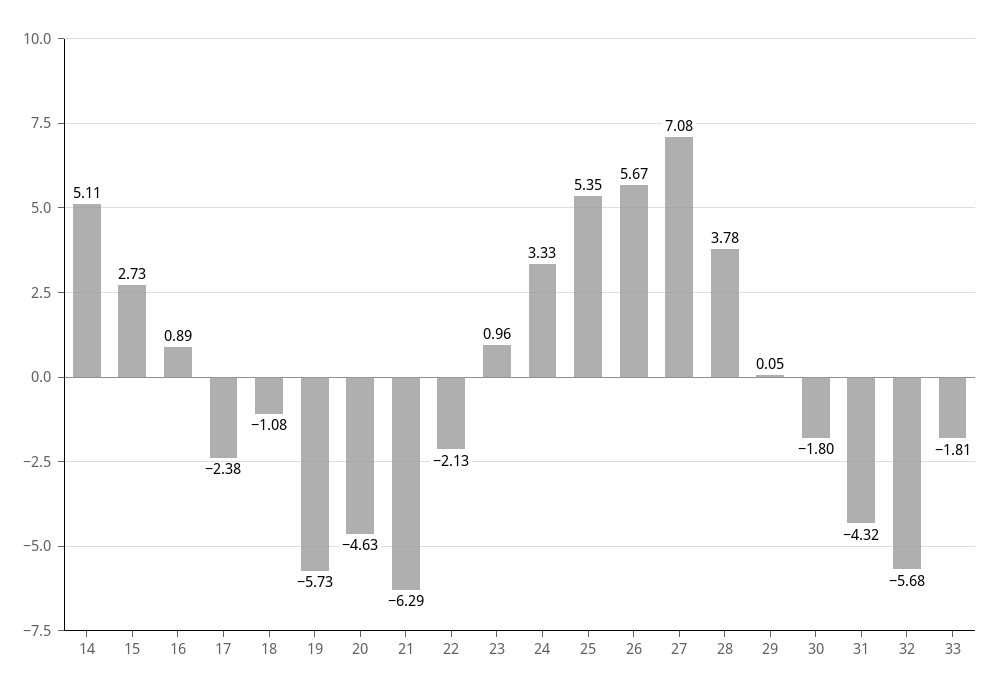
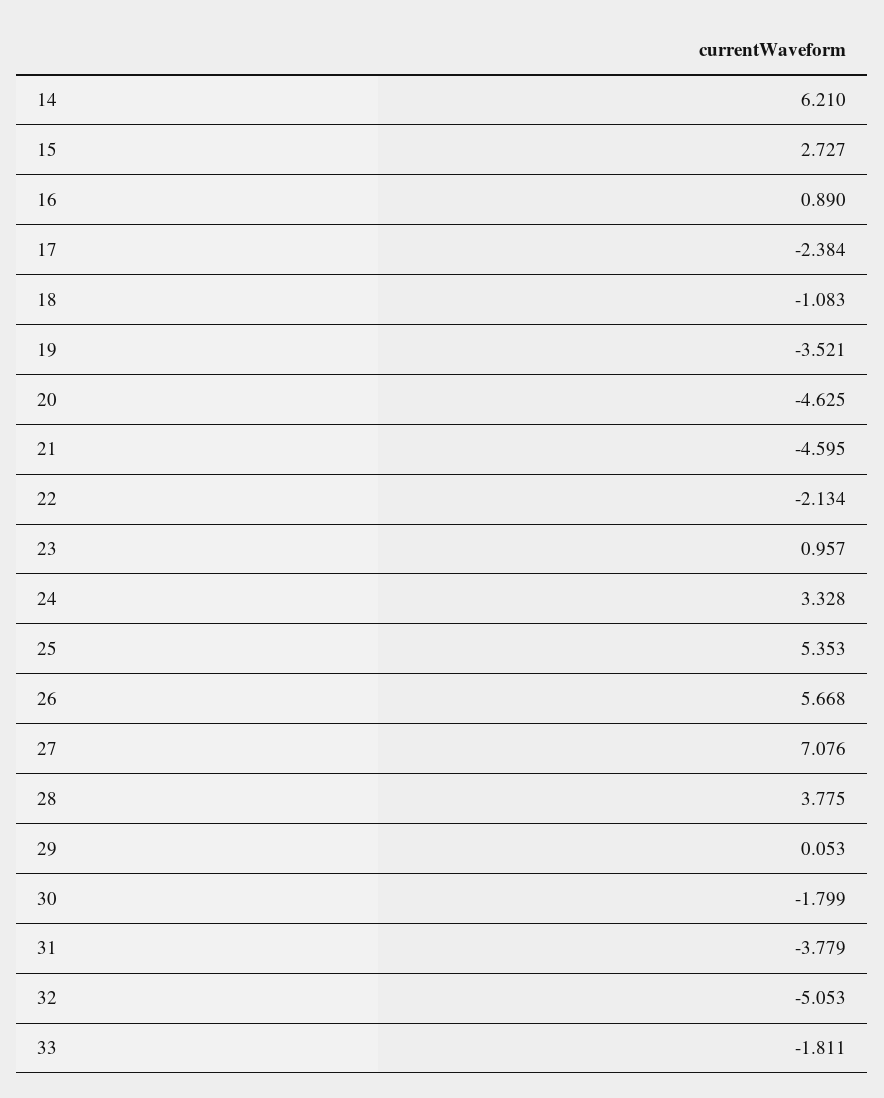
14: 5.11 -> 6.21
19: -5.73 -> -3.521
21: -6.29 -> -4.595
31: -4.32 -> -3.779
32: -5.68 -> -5.053

